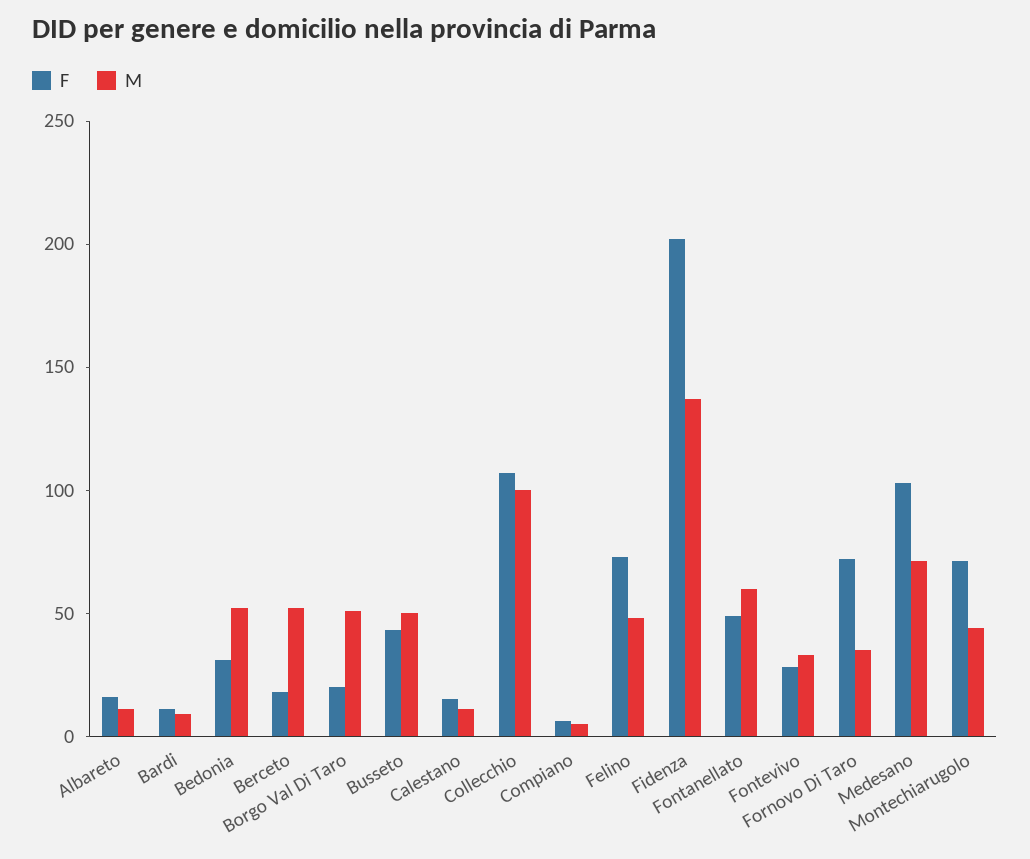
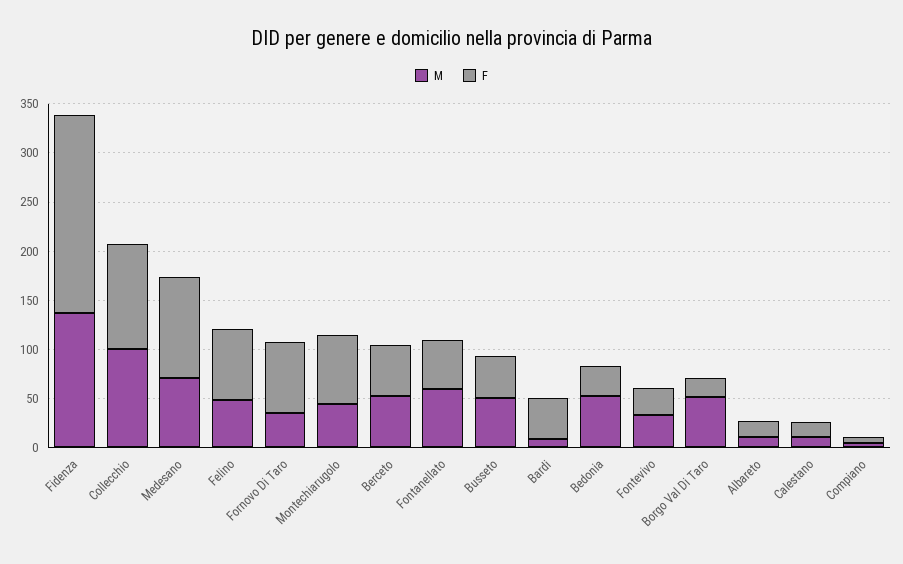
F, Bardi: 10 -> 40
F, Berceto: 20 -> 50

